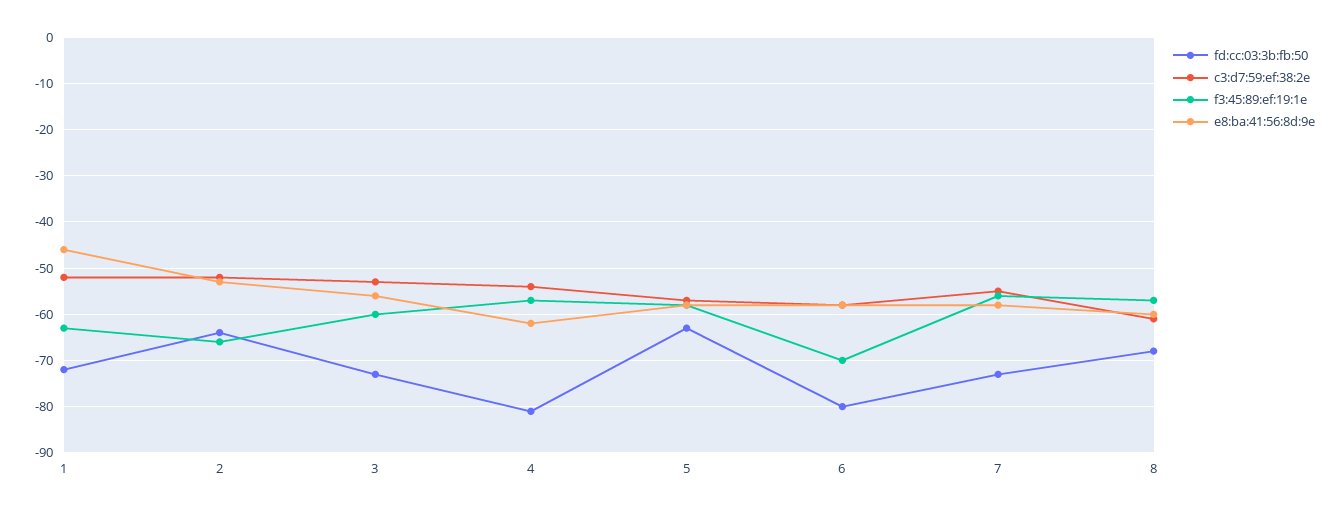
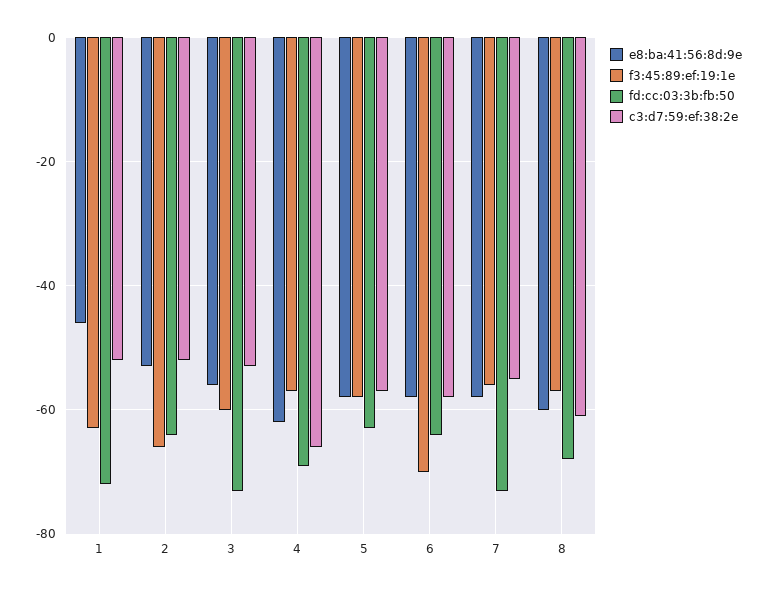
fd:cc:03:3b:fb:50, 4: -80 -> -70
c3:d7:59:ef:38:2e, 4: -55 -> -65
fd:cc:03:3b:fb:50, 6: -80 -> -65

